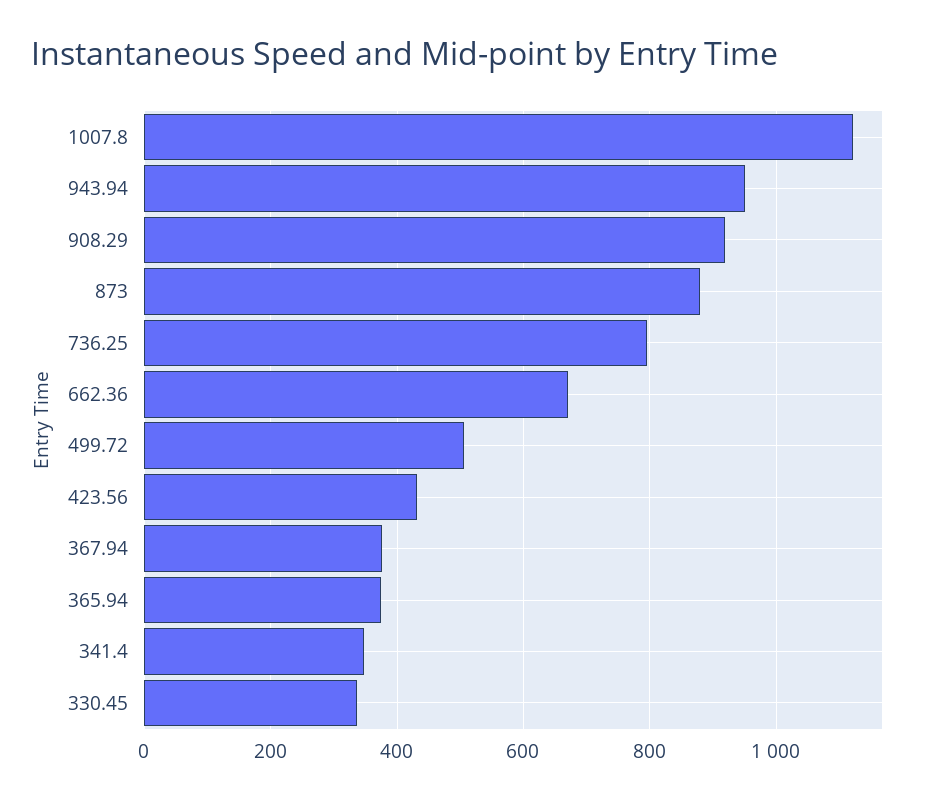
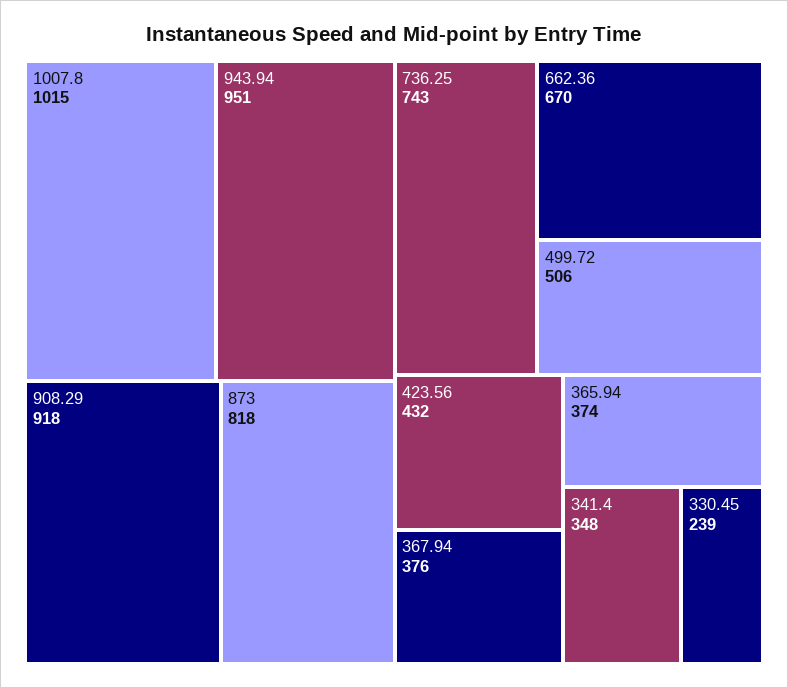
1007.8: 1120 -> 1015
873: 880 -> 818
736.25: 800 -> 743
330.45: 340 -> 239

